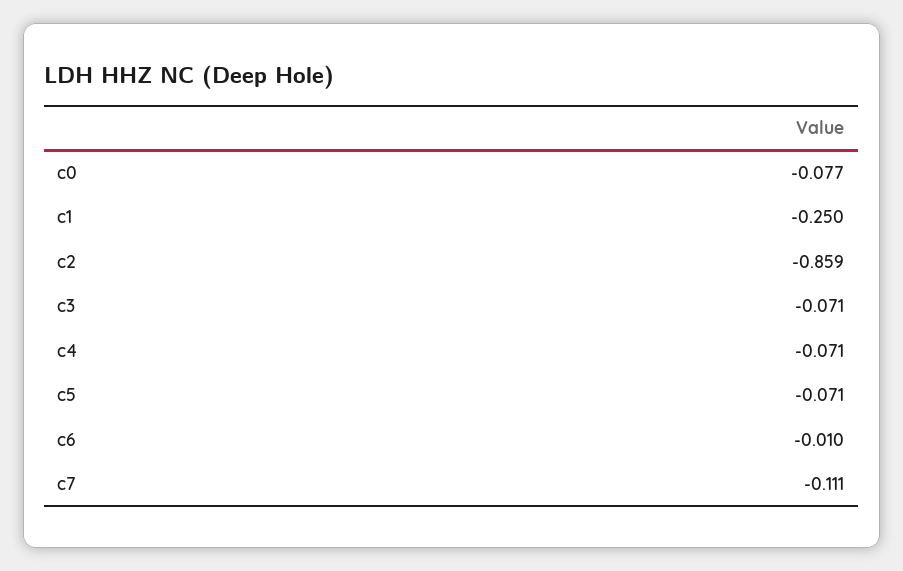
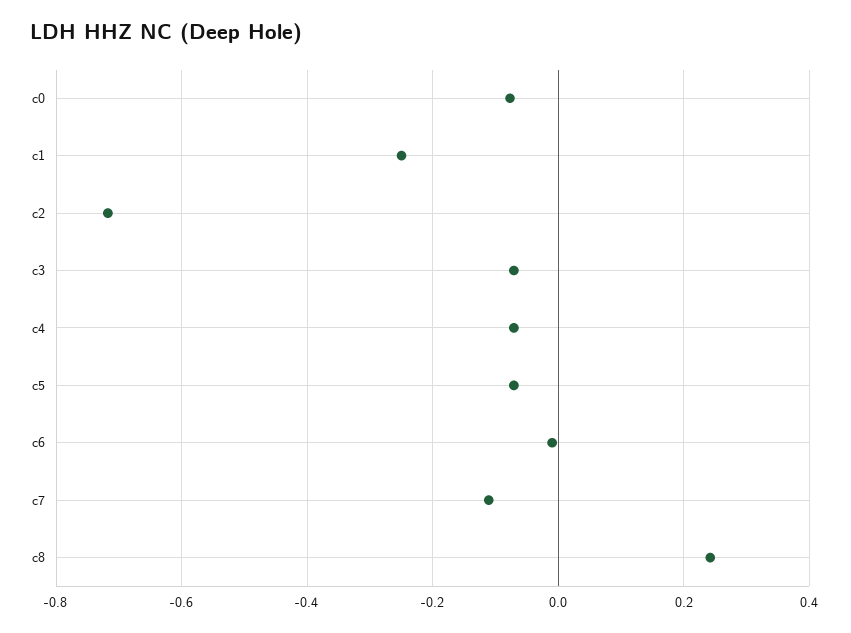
c2: -0.859 -> -0.72
c8: none -> 0.24

